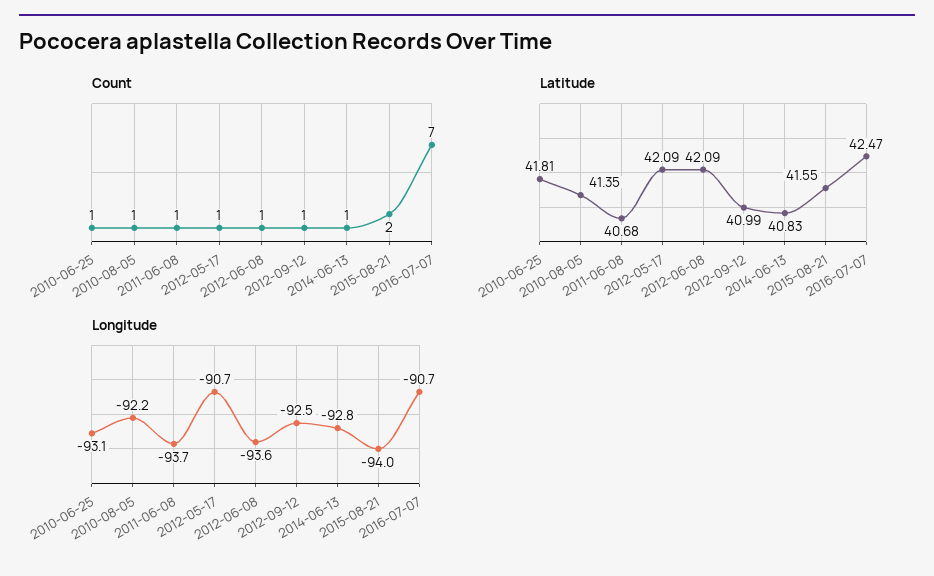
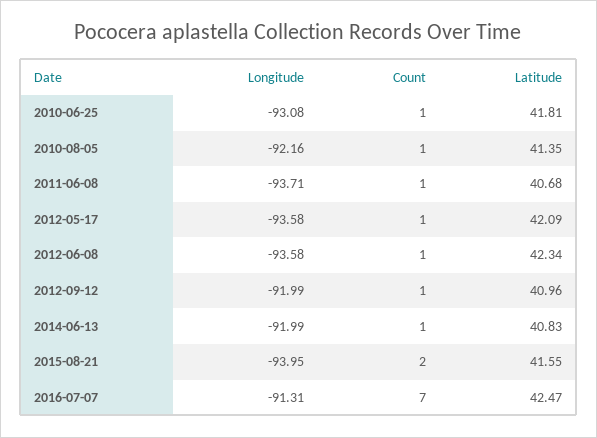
Latitude, 2012-06-08: 42.09 -> 42.34
Latitude, 2012-09-12: 40.99 -> 40.96
Longitude, 2012-05-17: -90.7 -> -93.58
Longitude, 2012-09-12: -92.5 -> -91.99
Longitude, 2014-06-13: -92.8 -> -91.99
Longitude, 2016-07-07: -90.7 -> -91.31

